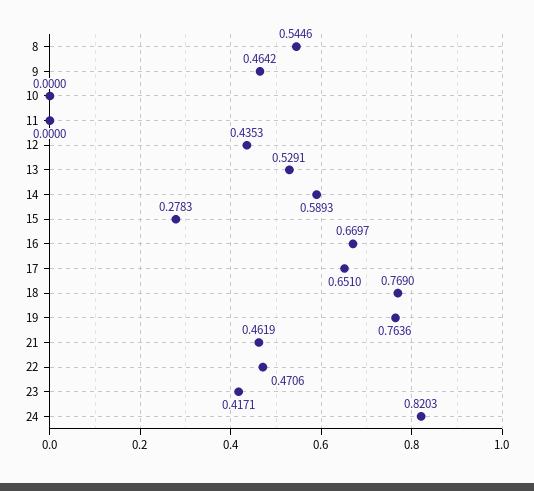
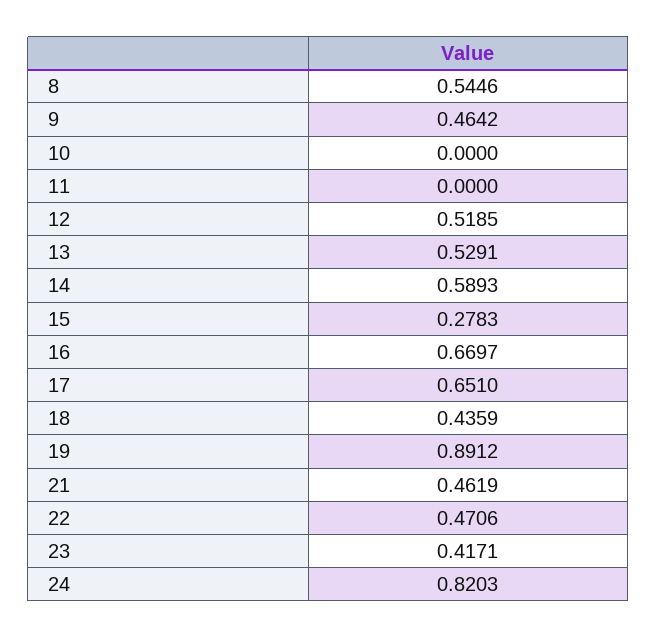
12: 0.4353 -> 0.5185
18: 0.769 -> 0.4359
19: 0.7636 -> 0.8912

